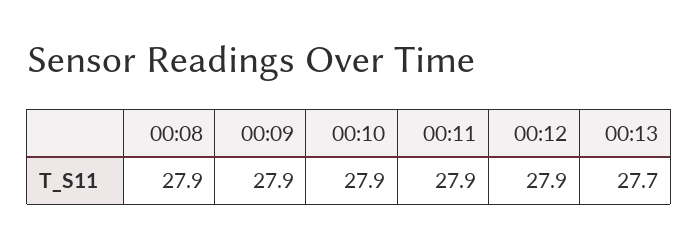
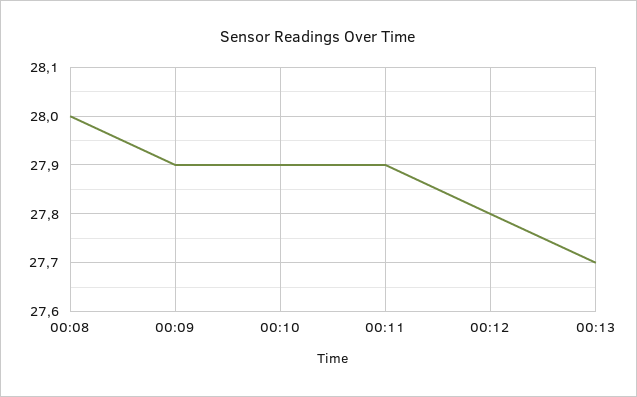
00:08: 27.9 -> 28
00:12: 27.9 -> 27.8

